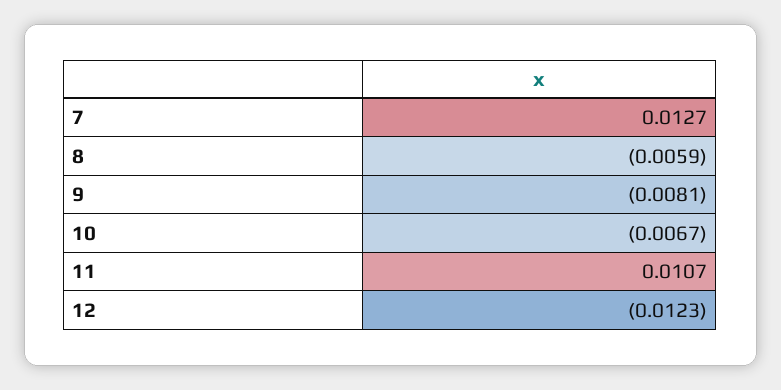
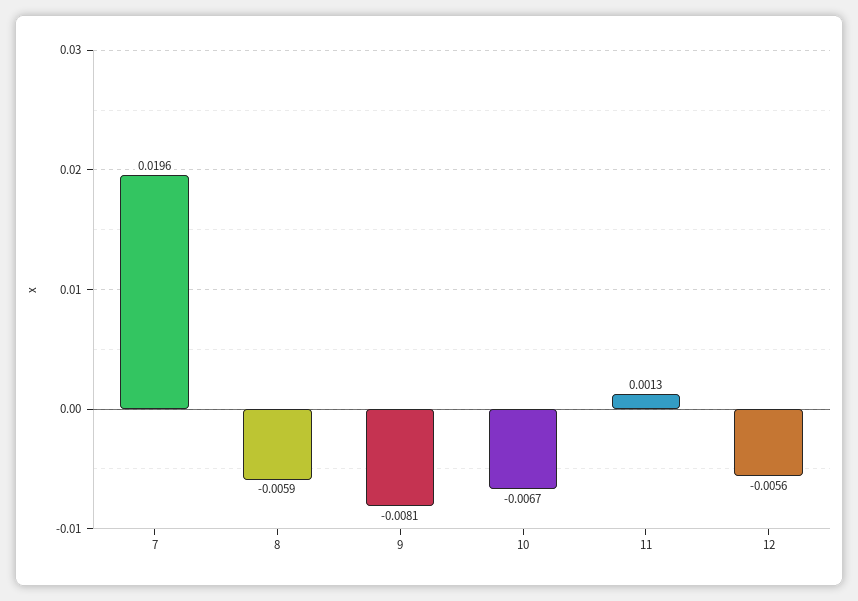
7: 0.0127 -> 0.0196
11: 0.0107 -> 0.0013
12: -0.0123 -> -0.0056

